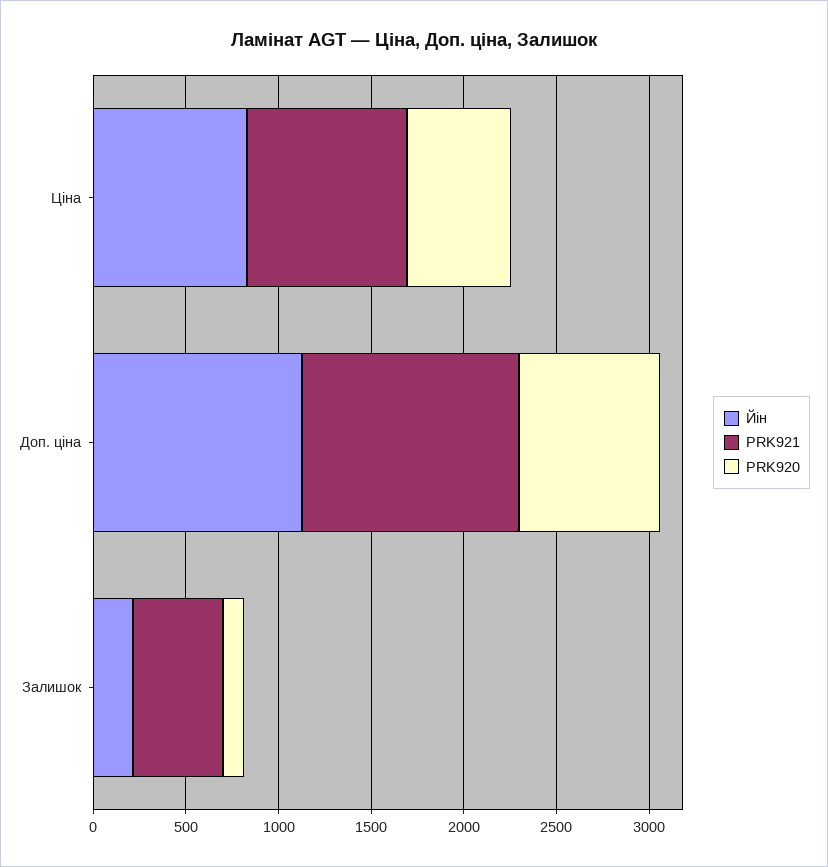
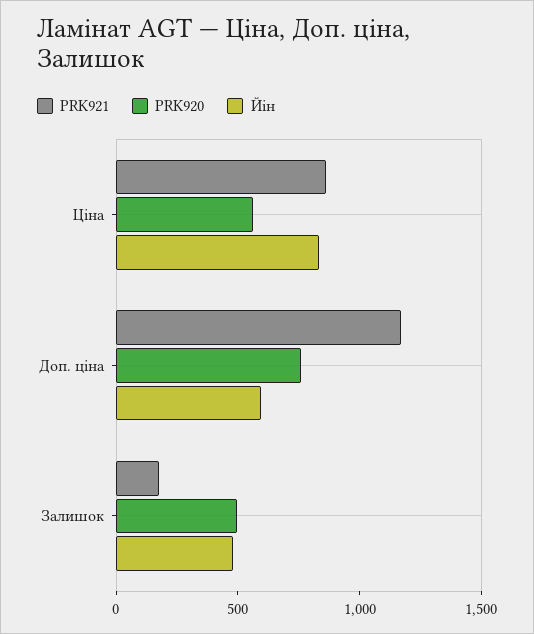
Йін, Доп. ціна: 1100 -> 600
Йін, Залишок: 200 -> 500
PRK921, Залишок: 500 -> 200
PRK920, Залишок: 100 -> 500

